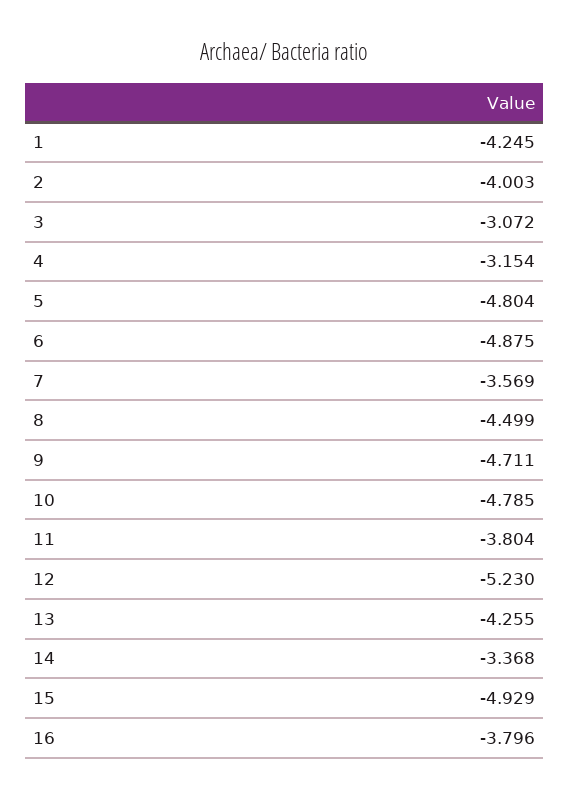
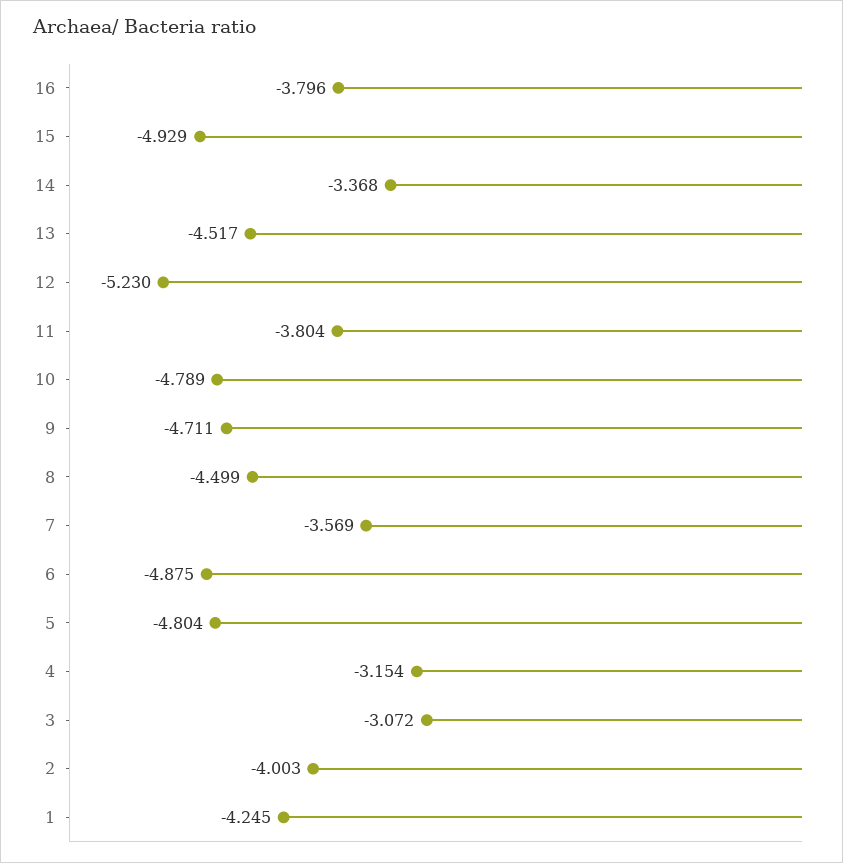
10: -4.785 -> -4.789
13: -4.255 -> -4.517

